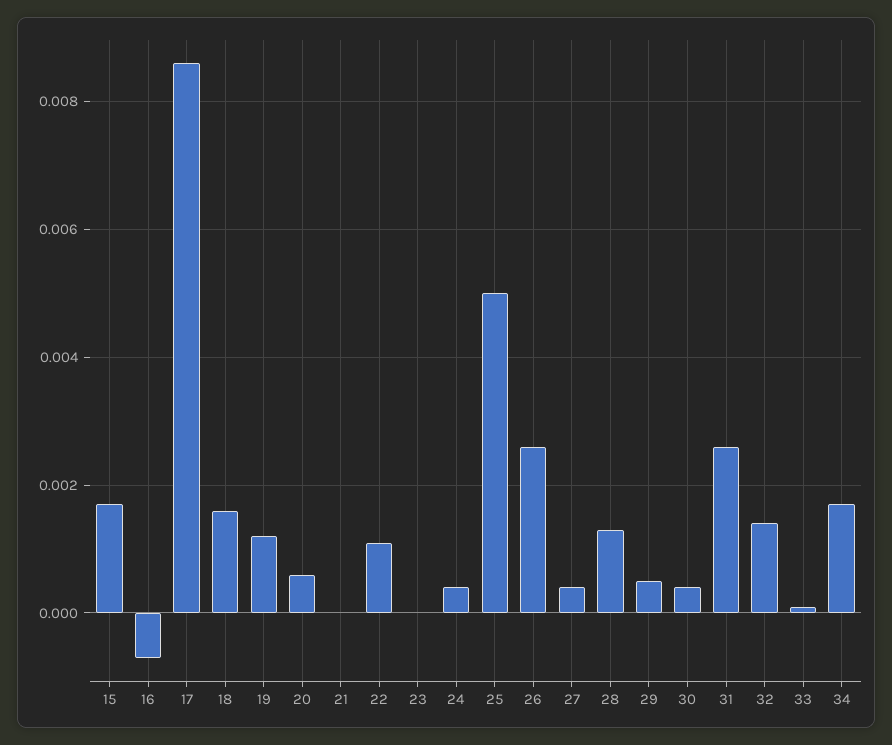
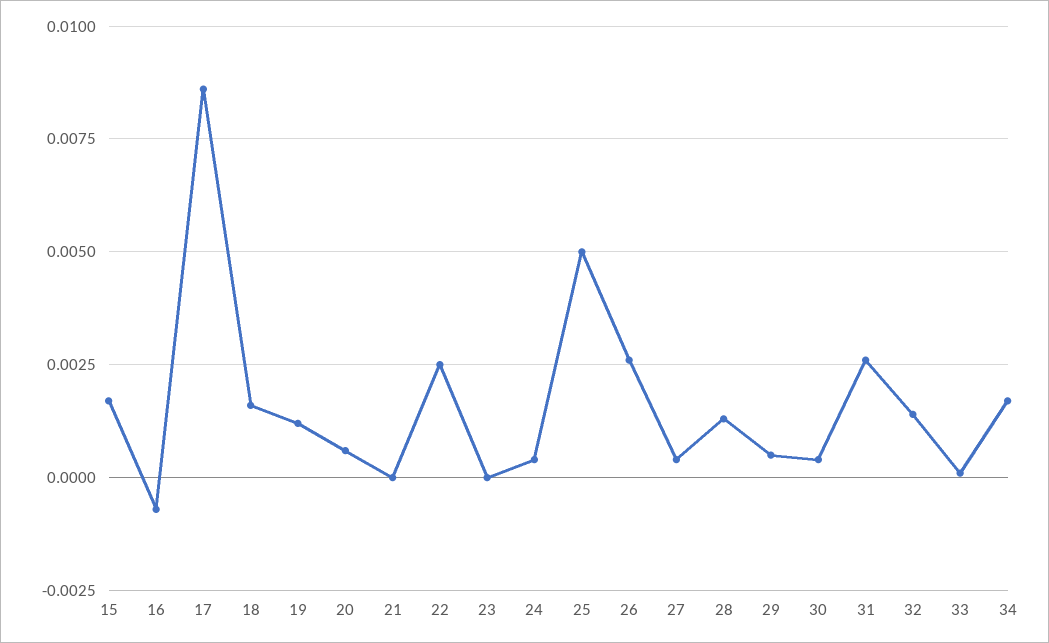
22: 0.001 -> 0.0025

